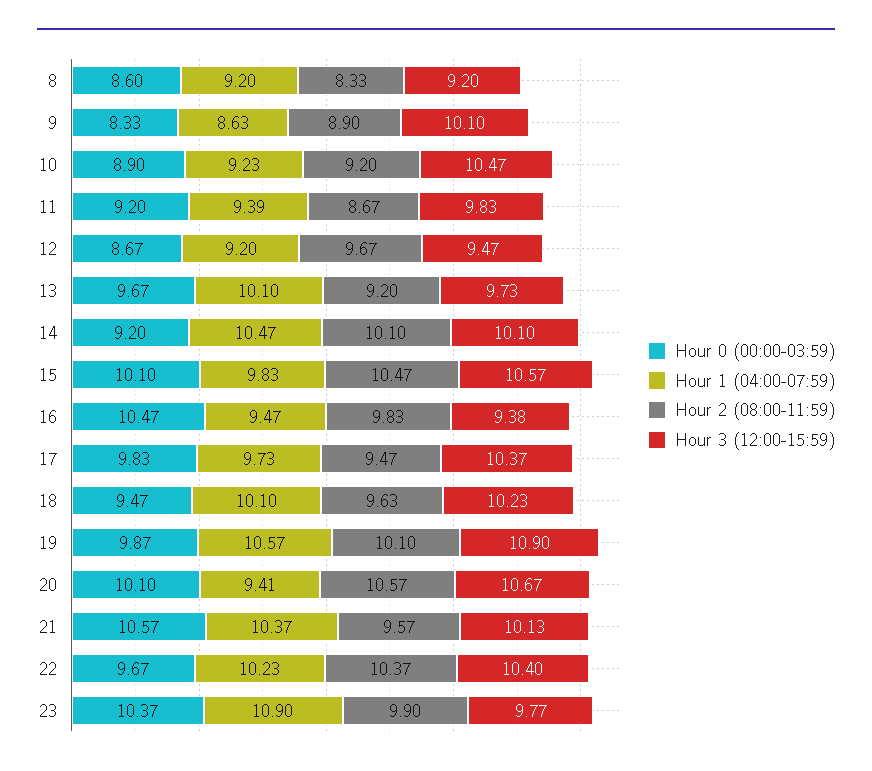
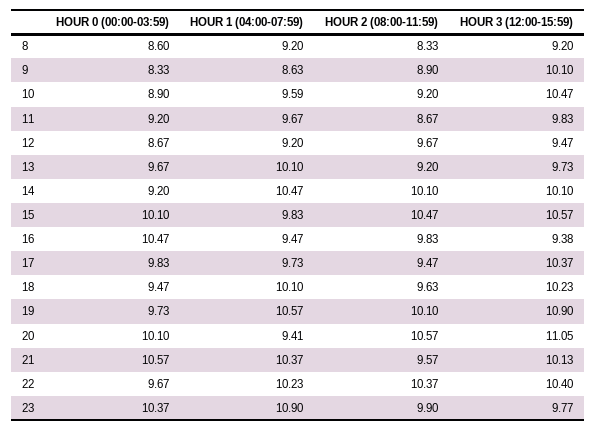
Hour 1 (04:00-07:59), 10: 9.23 -> 9.59
Hour 1 (04:00-07:59), 11: 9.39 -> 9.67
Hour 0 (00:00-03:59), 19: 9.87 -> 9.73
Hour 3 (12:00-15:59), 20: 10.67 -> 11.05

